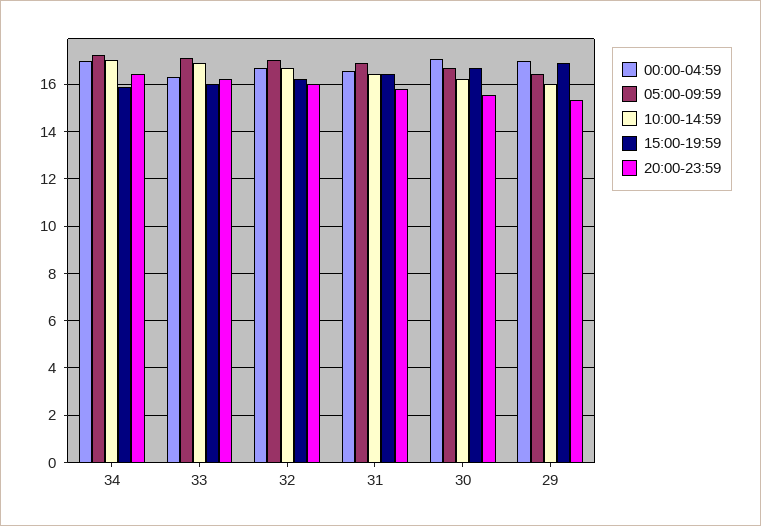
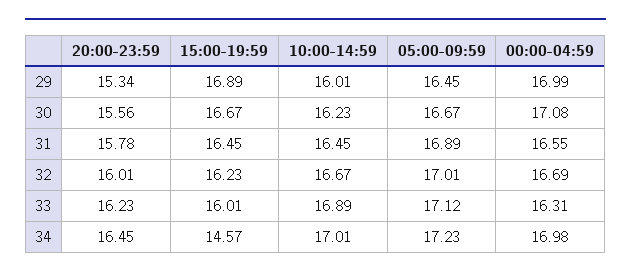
15:00-19:59, 34: 16 -> 14.57

